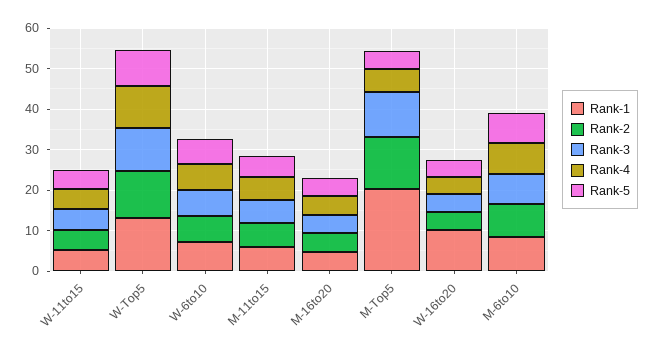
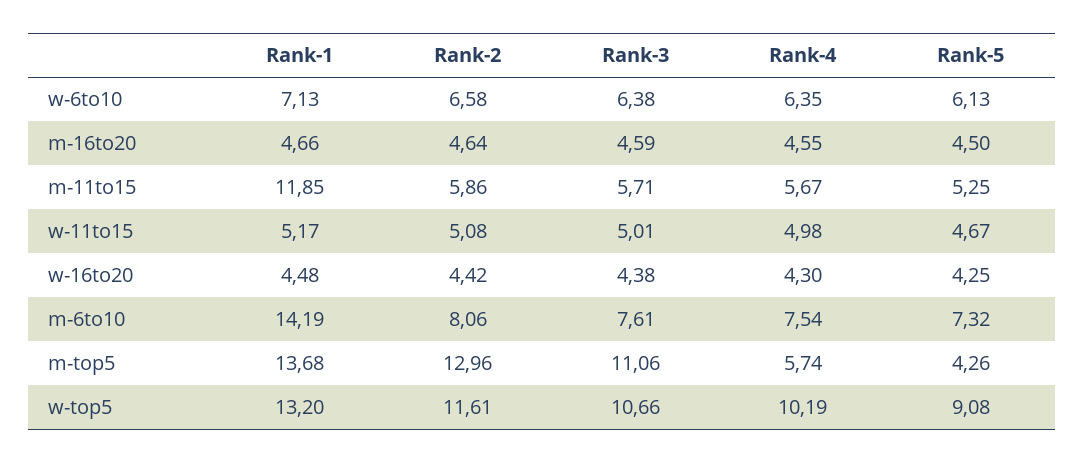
Rank-1, M-11to15: 6 -> 11.85
Rank-1, M-Top5: 20 -> 13.68
Rank-1, W-16to20: 10 -> 4.48
Rank-1, M-6to10: 8 -> 14.19

